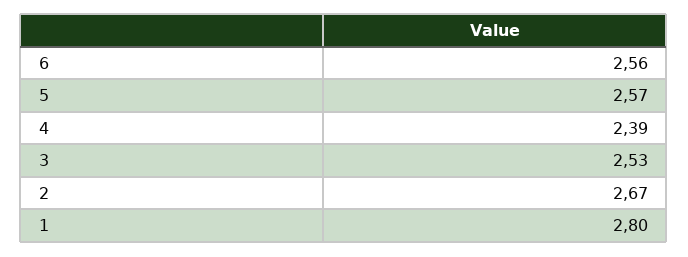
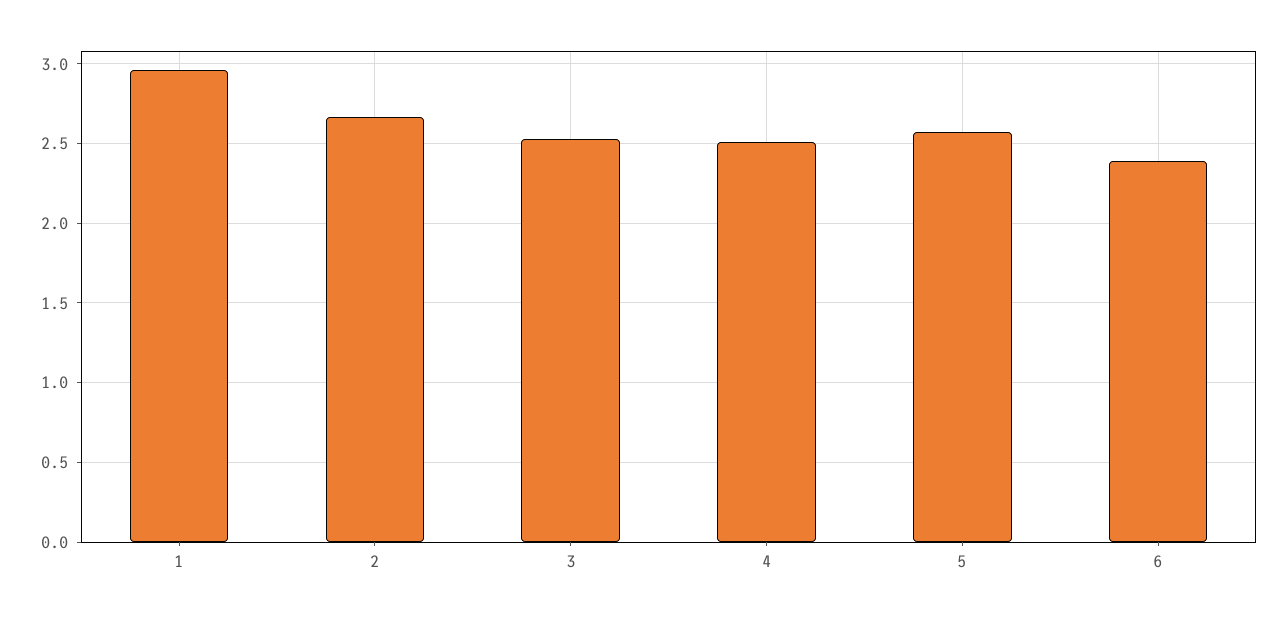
6: 2.56 -> 2.4
4: 2.39 -> 2.5
1: 2.8 -> 2.95

